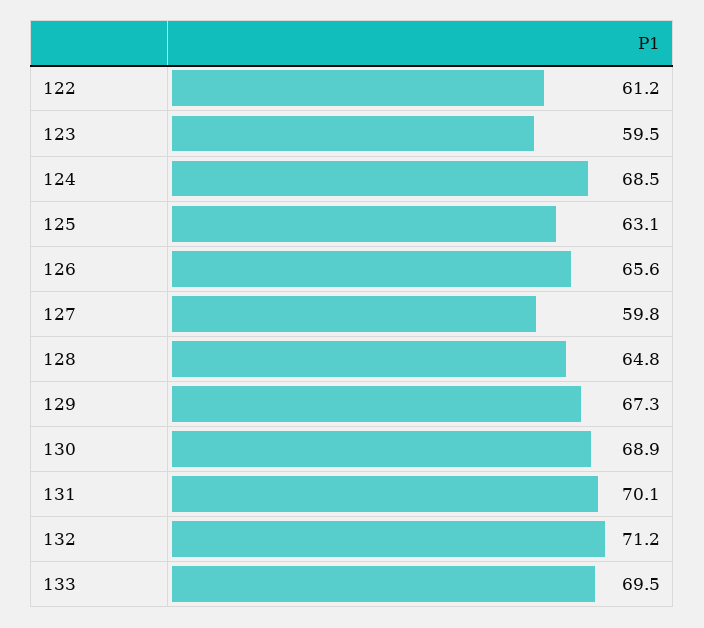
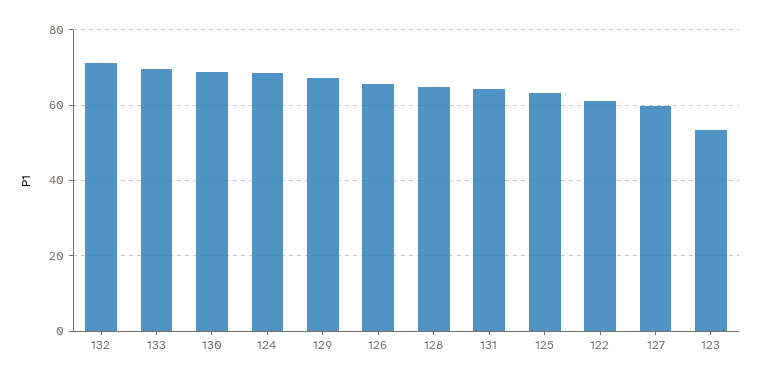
123: 59.5 -> 54
131: 70.1 -> 64

